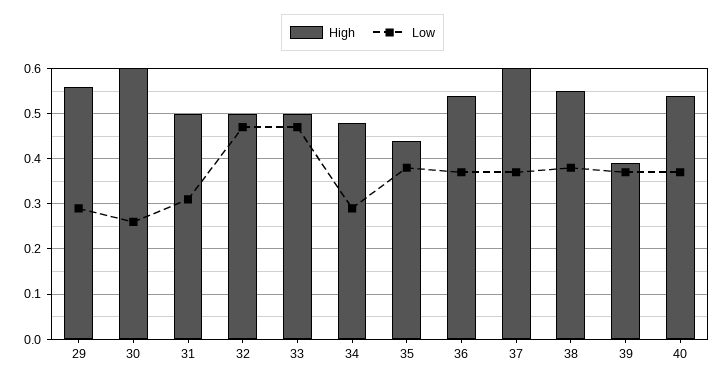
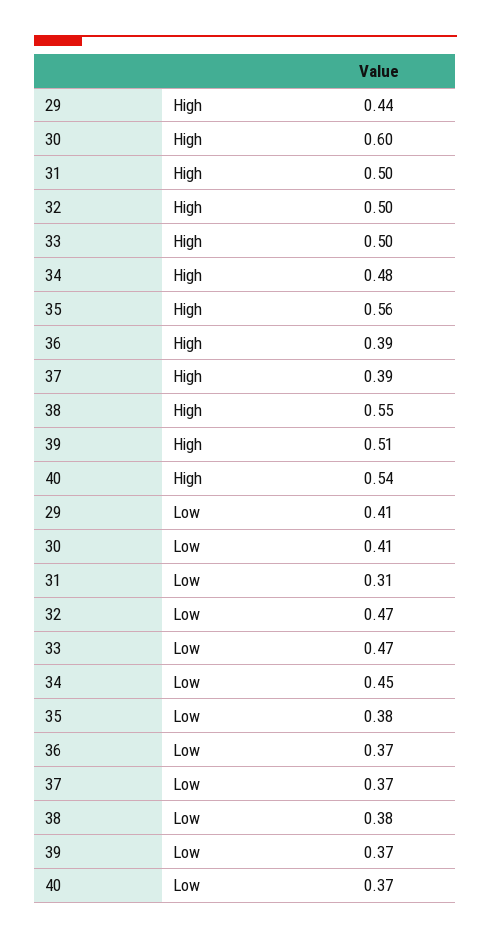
High, 29: 0.55 -> 0.44
Low, 29: 0.3 -> 0.41
Low, 30: 0.25 -> 0.41
Low, 34: 0.3 -> 0.45
High, 35: 0.45 -> 0.56
High, 36: 0.55 -> 0.39
High, 37: 0.6 -> 0.39
High, 39: 0.4 -> 0.51

